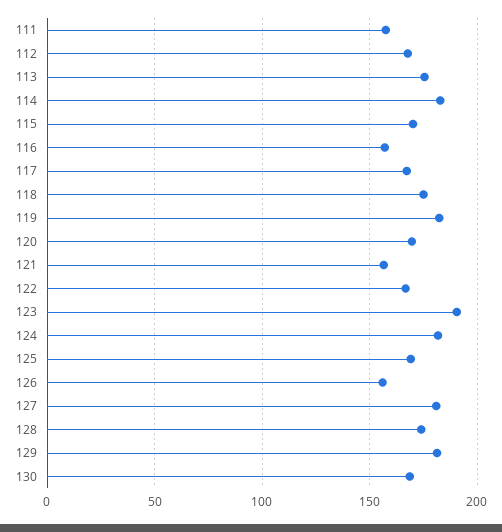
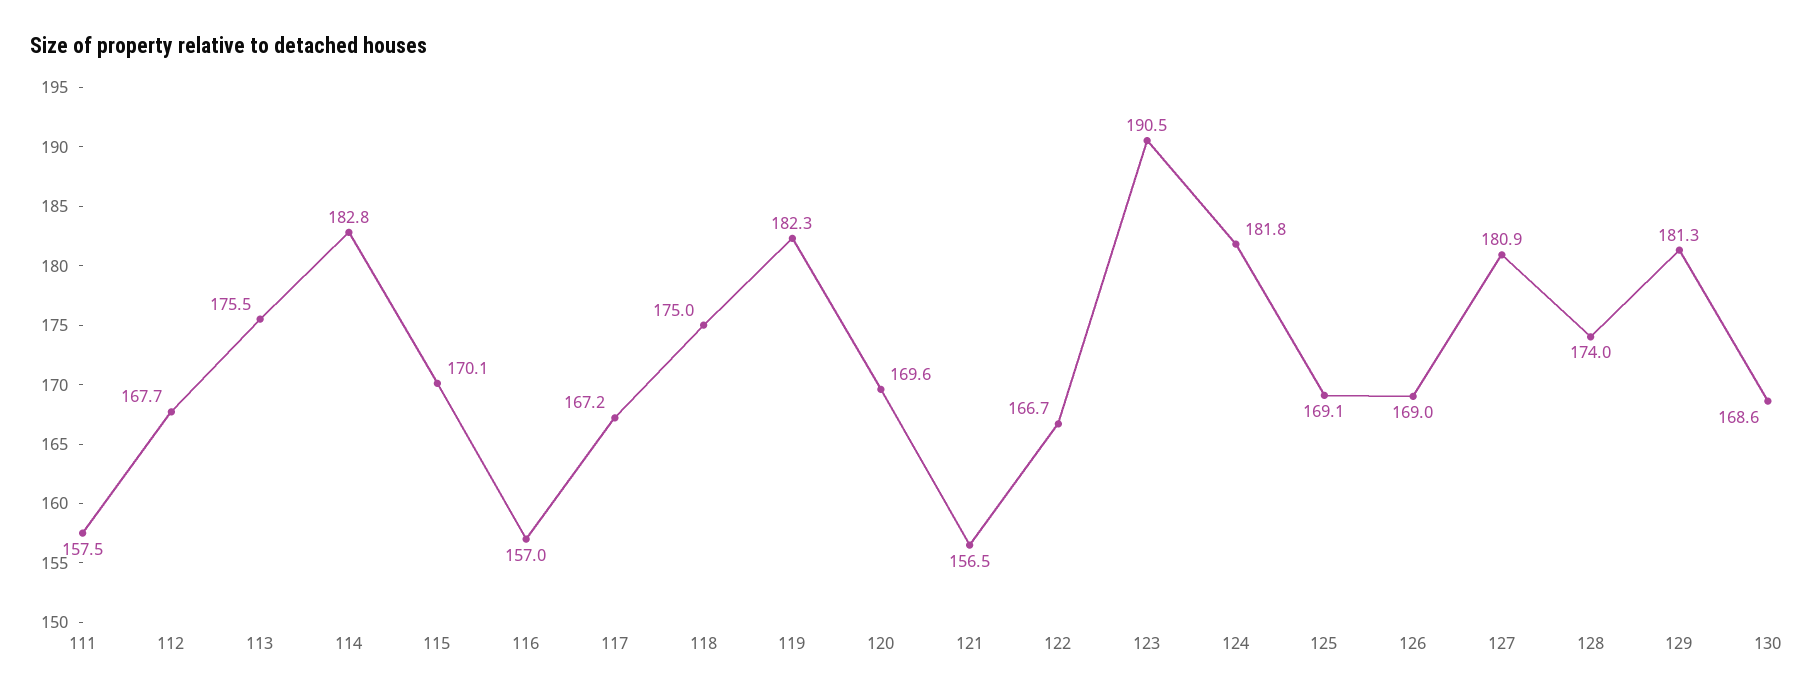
126: 155 -> 169

